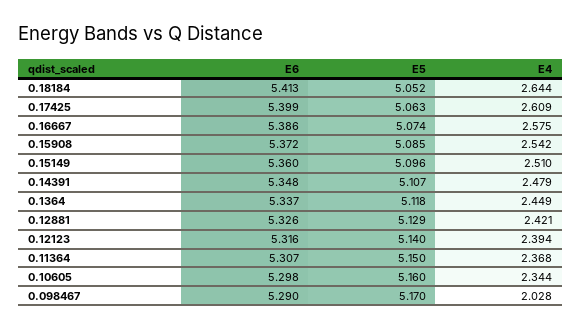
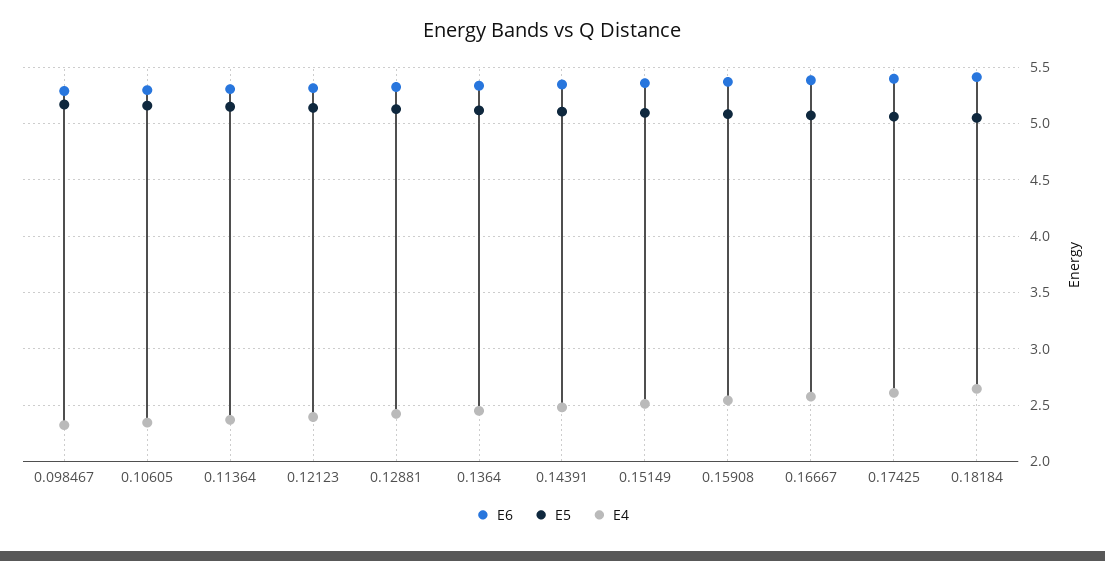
E4, 0.098467: 2.028 -> 2.3

